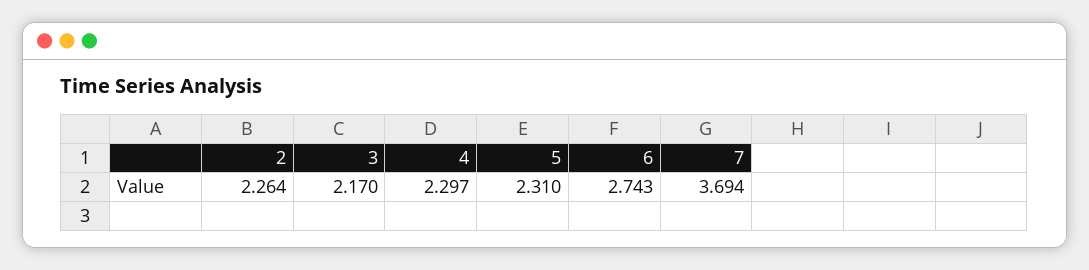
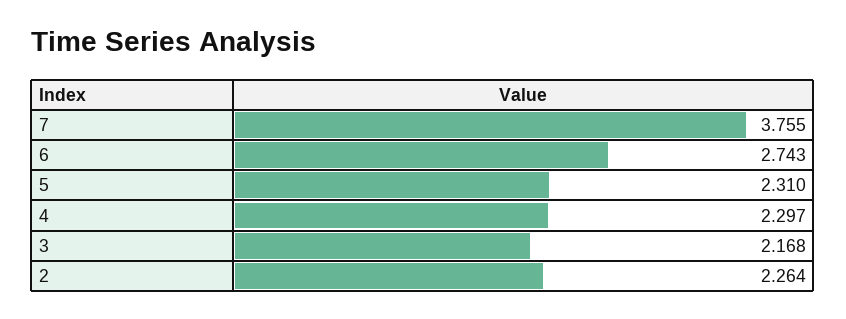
3: 2.17 -> 2.168
7: 3.694 -> 3.755

